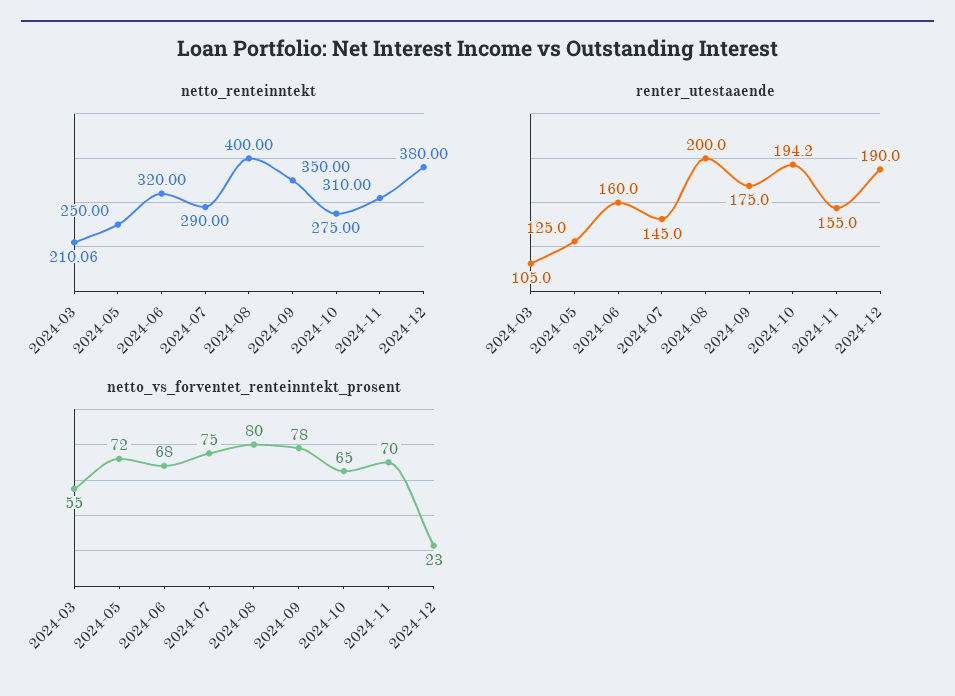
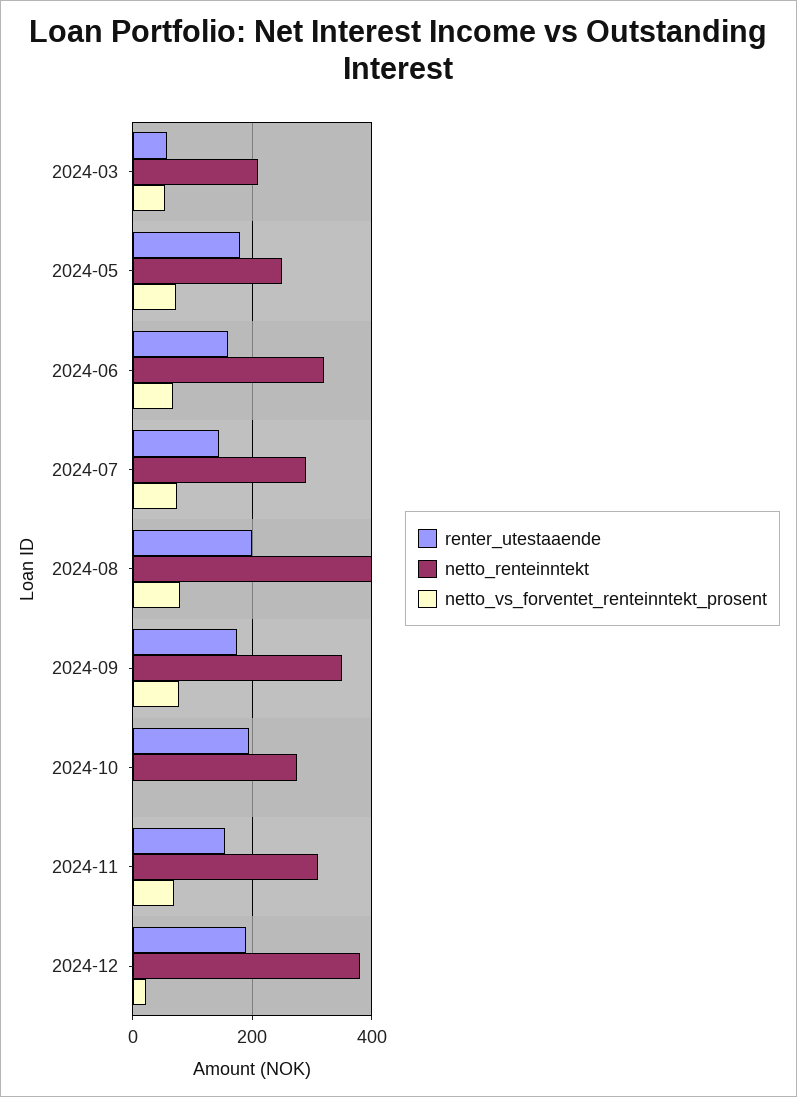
renter_utestaaende, 2024-03: 105 -> 60
renter_utestaaende, 2024-05: 125 -> 180
netto_vs_forventet_renteinntekt_prosent, 2024-10: 65 -> 0

